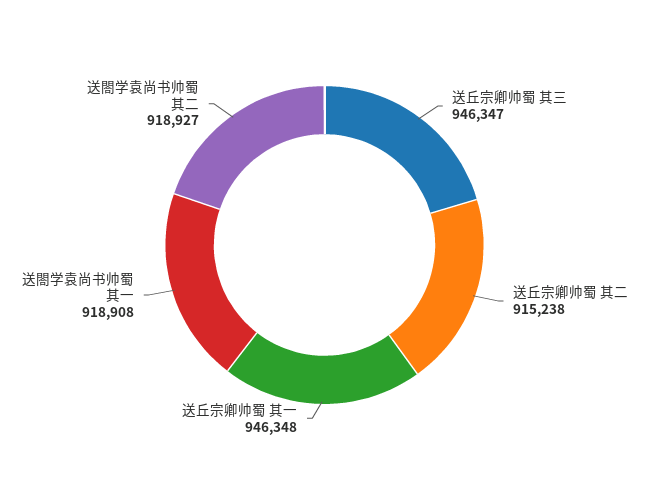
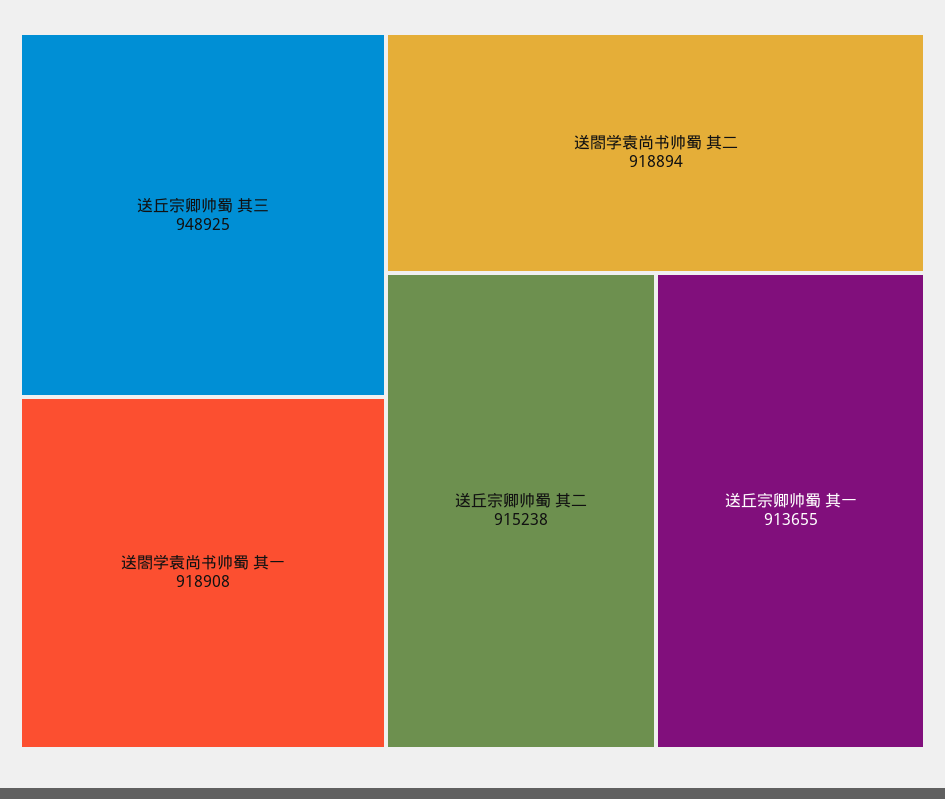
送丘宗卿帅蜀 其三: 946347 -> 948925
送丘宗卿帅蜀 其一: 946348 -> 913655
送閤学袁尚书帅蜀 其二: 918927 -> 918894

